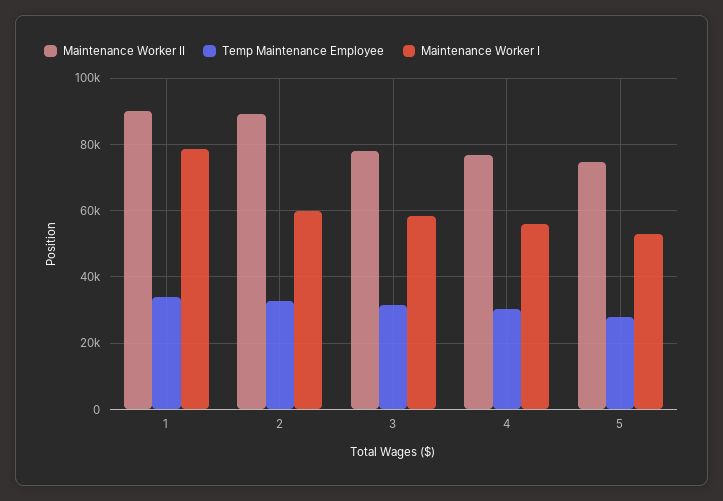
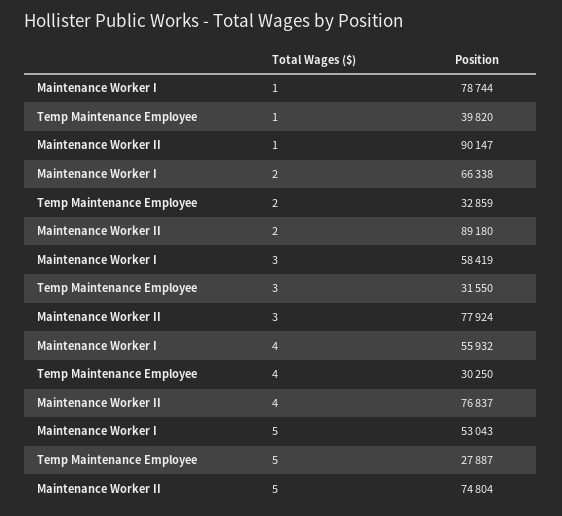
Temp Maintenance Employee, 1: 34000 -> 39820
Maintenance Worker I, 2: 60000 -> 66338

